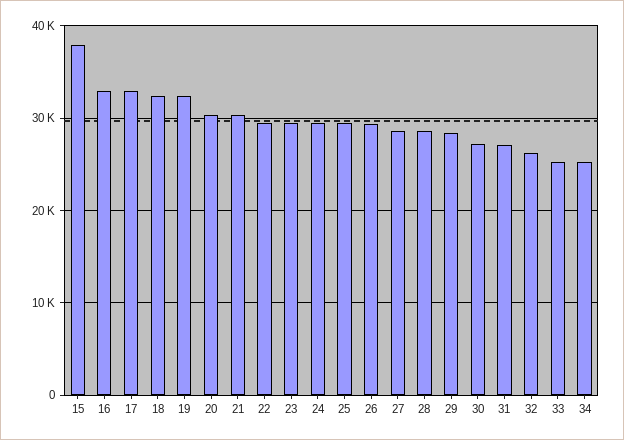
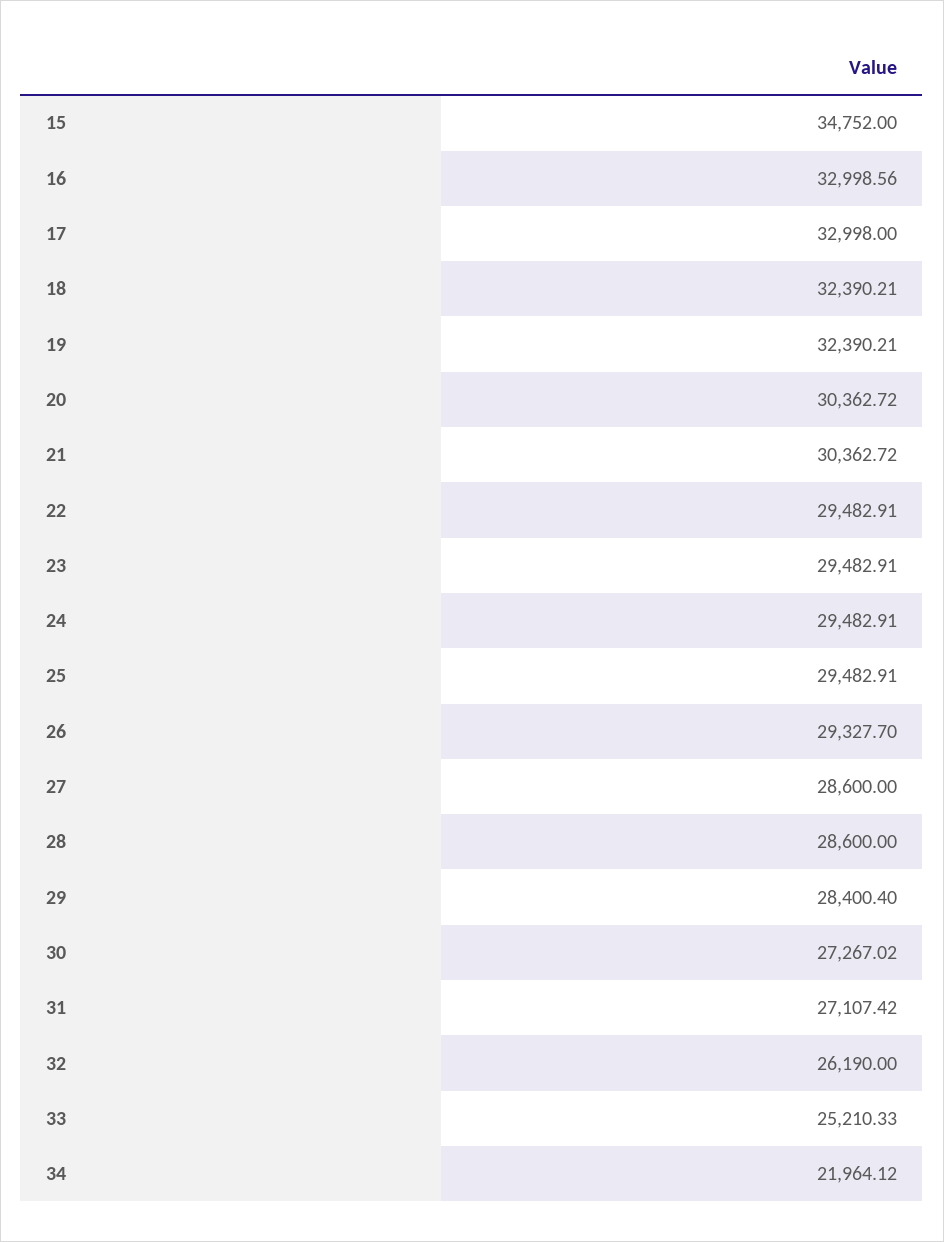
15: 38000 -> 34752
34: 25000 -> 21964.12

